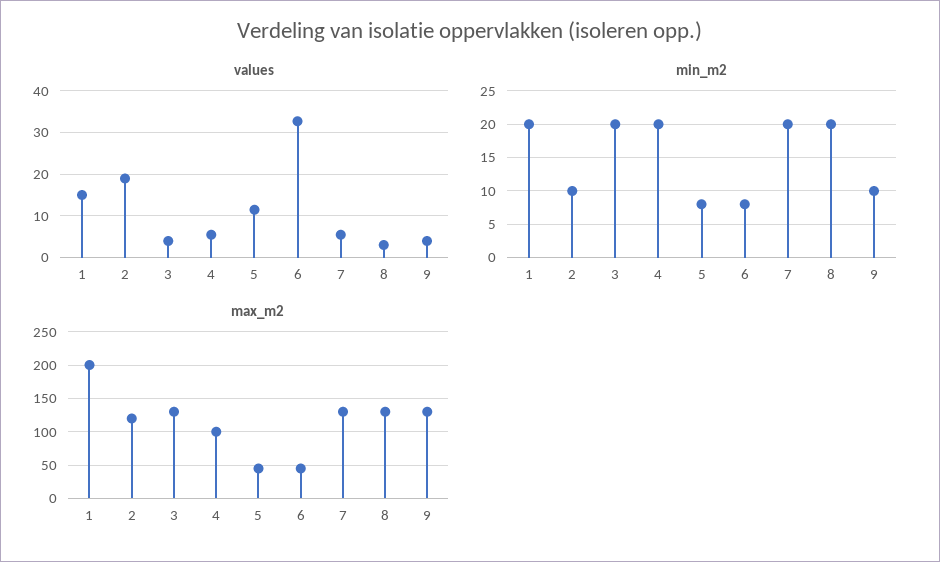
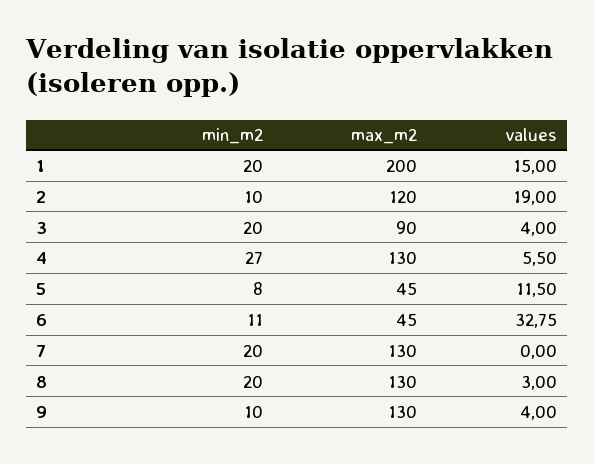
values, 7: 6 -> 0
min_m2, 4: 20 -> 27
min_m2, 6: 8 -> 11
max_m2, 3: 130 -> 90
max_m2, 4: 100 -> 130

